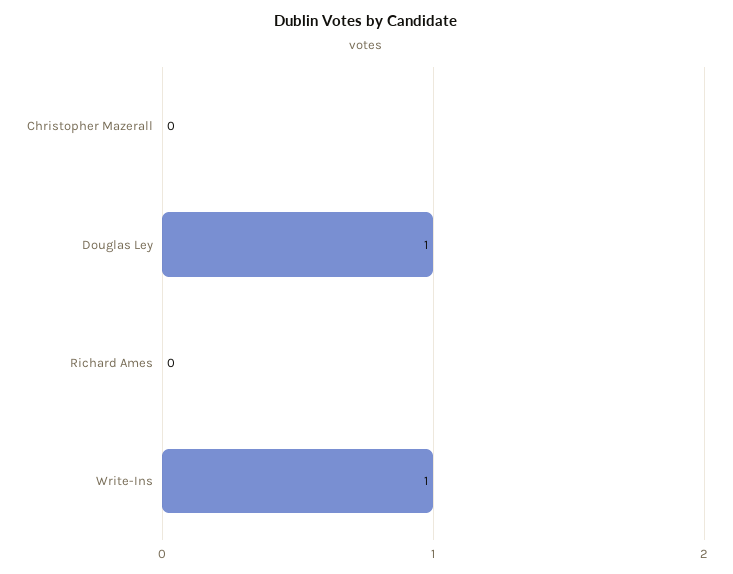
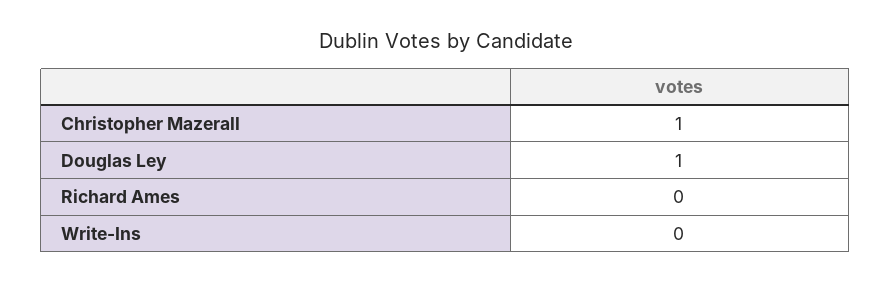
Christopher Mazerall: 0 -> 1
Write-Ins: 1 -> 0

